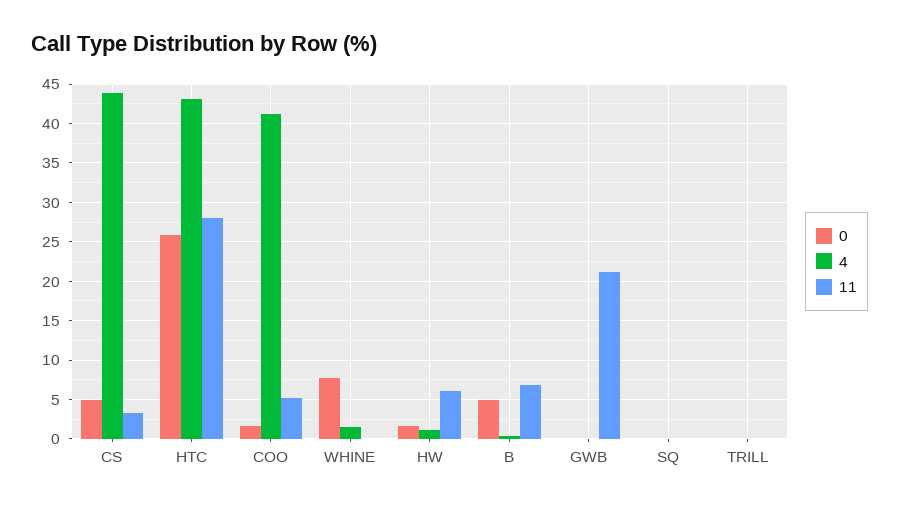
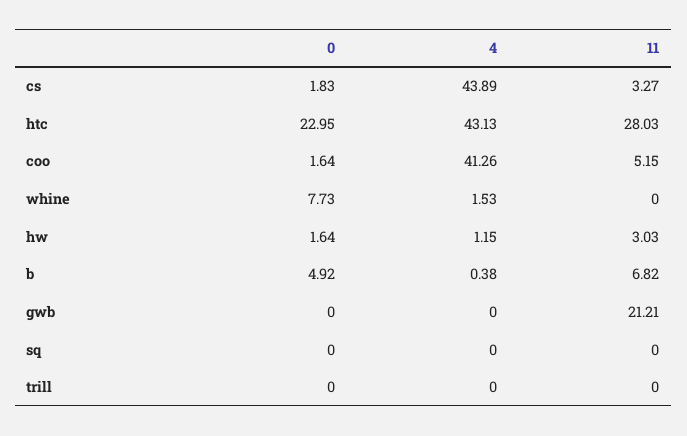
0, CS: 5 -> 1.83
0, HTC: 26 -> 22.95
11, HW: 6 -> 3.03

